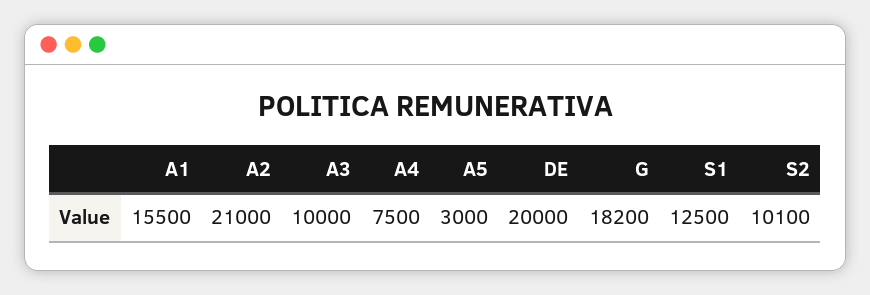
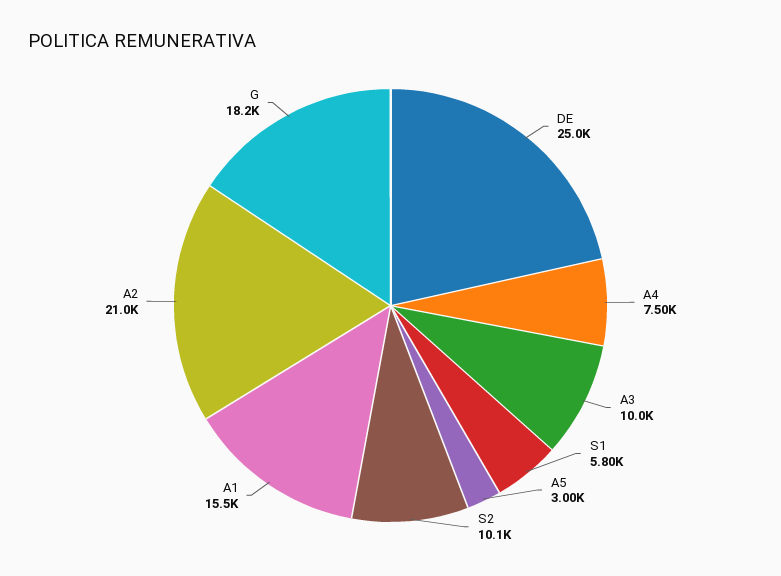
DE: 20000 -> 25000
S1: 12500 -> 5800

